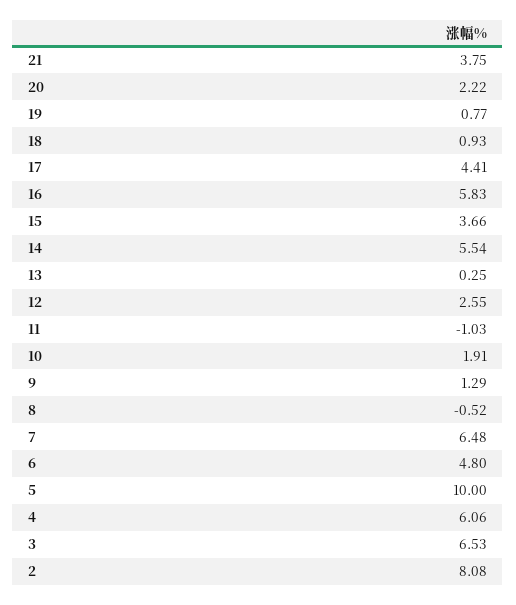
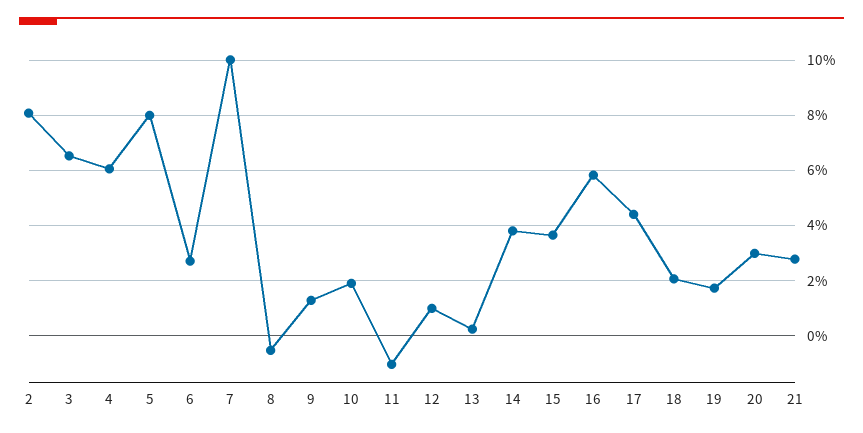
21: 3.75 -> 2.75
20: 2.22 -> 3
19: 0.77 -> 1.75
18: 0.93 -> 2
14: 5.54 -> 3.75
12: 2.55 -> 1
7: 6.48 -> 10
6: 4.8 -> 2.75
5: 10 -> 8

